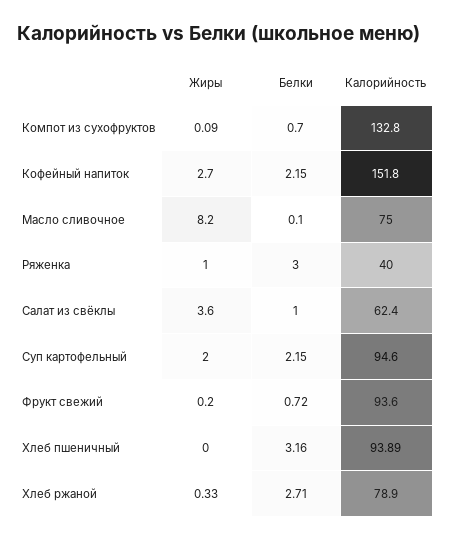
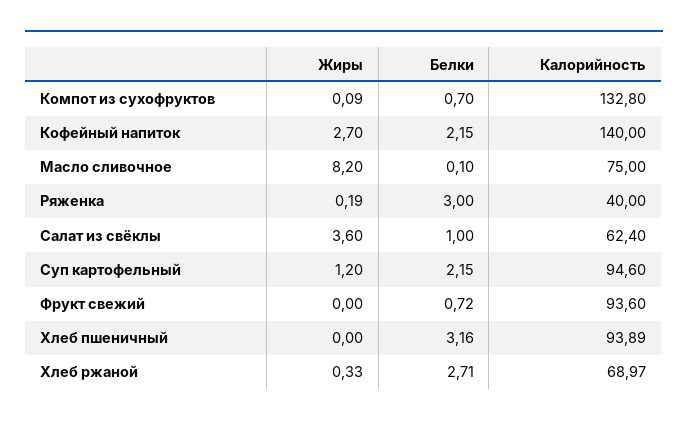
Калорийность, Кофейный напиток: 151.8 -> 140
Жиры, Ряженка: 1 -> 0.19
Жиры, Суп картофельный: 2 -> 1.2
Жиры, Фрукт свежий: 0.2 -> 0
Калорийность, Хлеб ржаной: 78.9 -> 68.97

